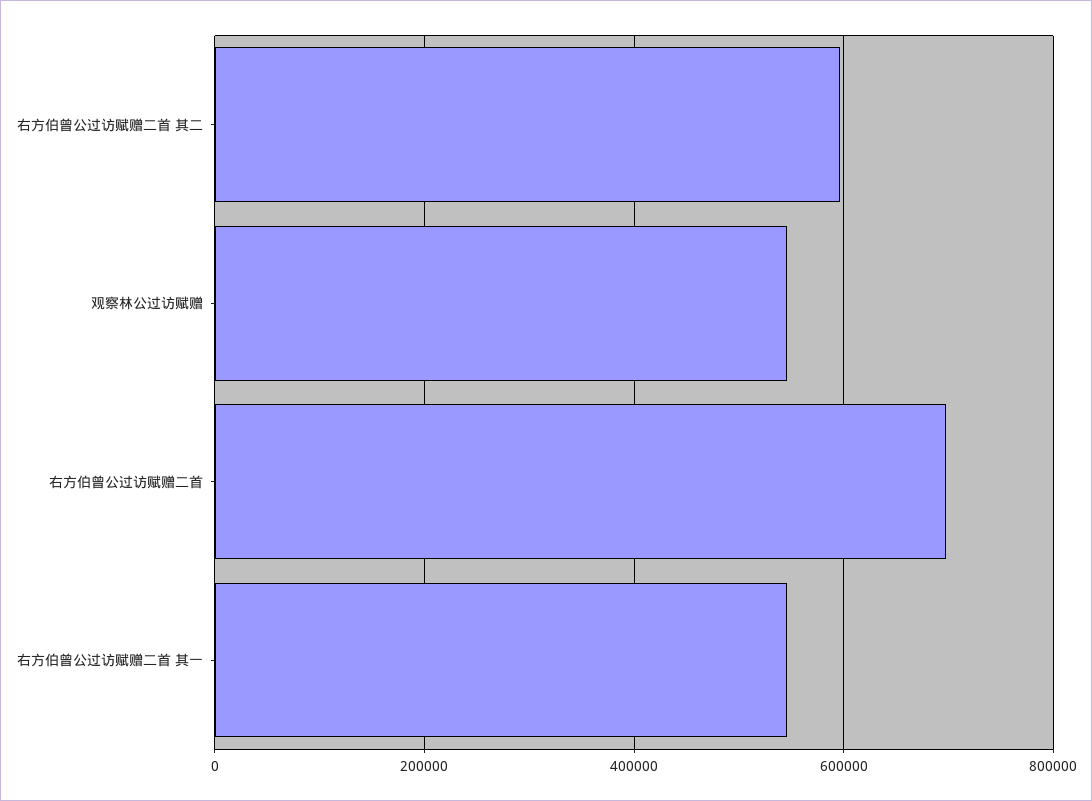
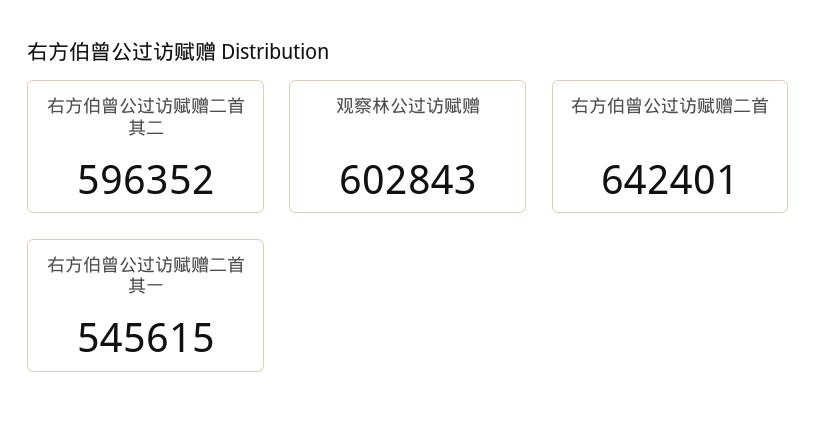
观察林公过访赋赠: 540000 -> 602843
右方伯曾公过访赋赠二首: 700000 -> 642401

